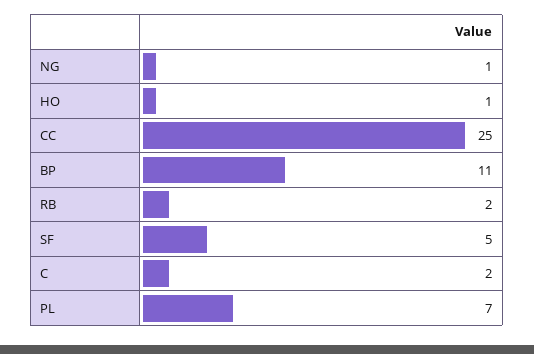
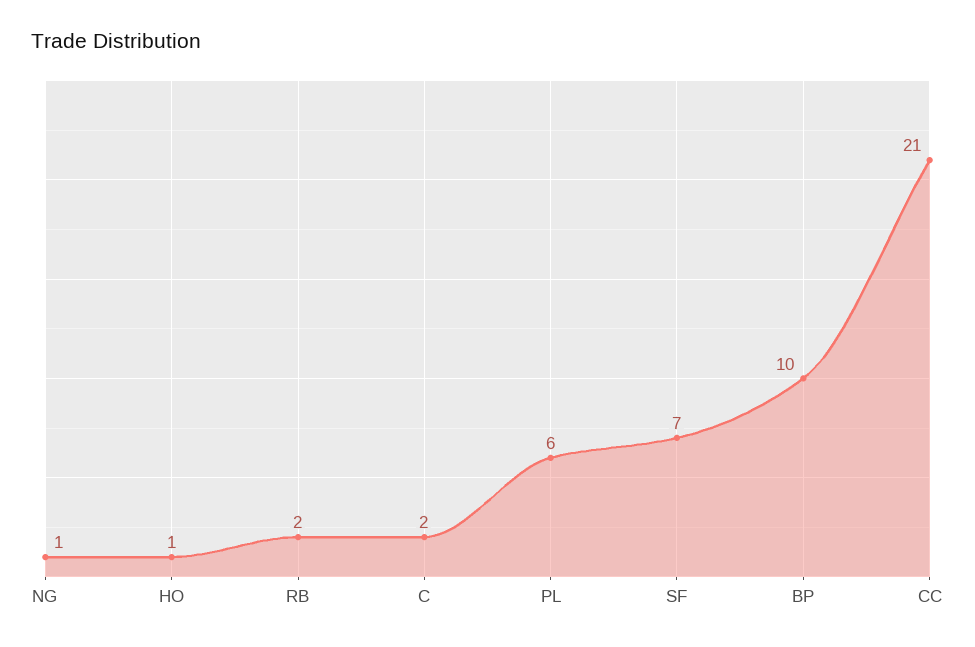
CC: 25 -> 21
BP: 11 -> 10
SF: 5 -> 7
PL: 7 -> 6

